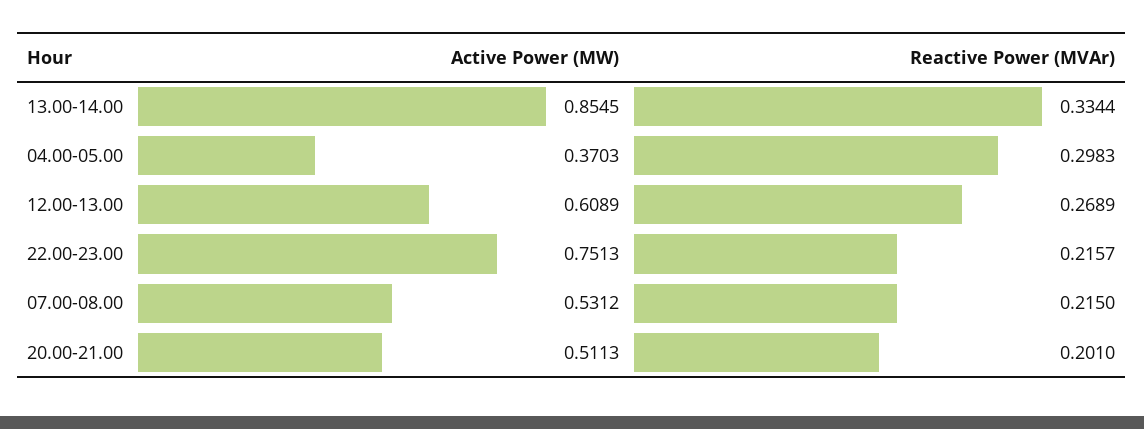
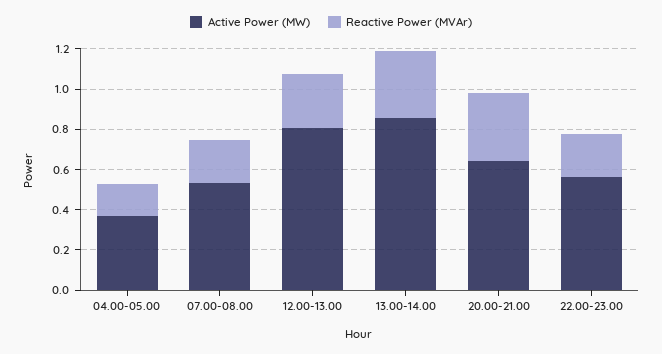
Reactive Power (MVAr), 04.00-05.00: 0.2983 -> 0.15
Active Power (MW), 12.00-13.00: 0.6089 -> 0.8
Active Power (MW), 22.00-23.00: 0.7513 -> 0.55
Active Power (MW), 20.00-21.00: 0.5113 -> 0.65
Reactive Power (MVAr), 20.00-21.00: 0.201 -> 0.35

